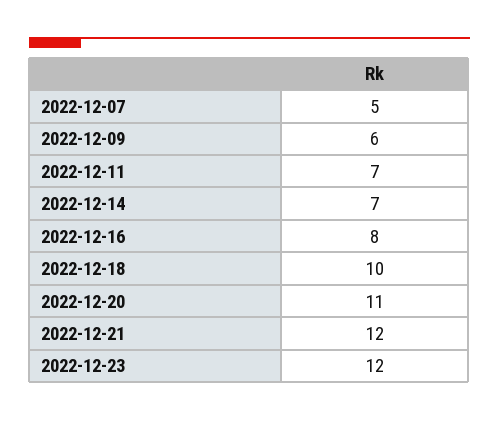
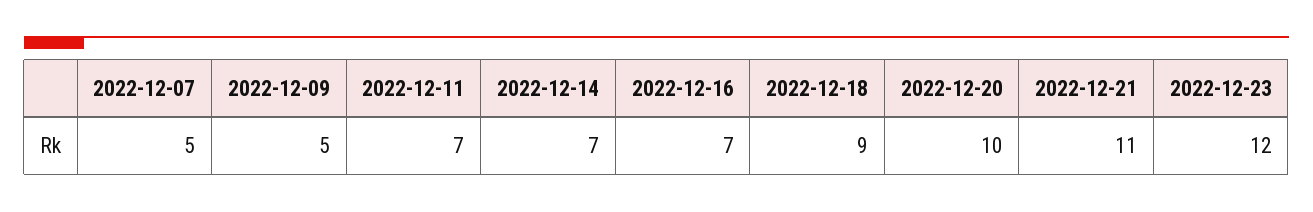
2022-12-09: 6 -> 5
2022-12-16: 8 -> 7
2022-12-18: 10 -> 9
2022-12-20: 11 -> 10
2022-12-21: 12 -> 11

